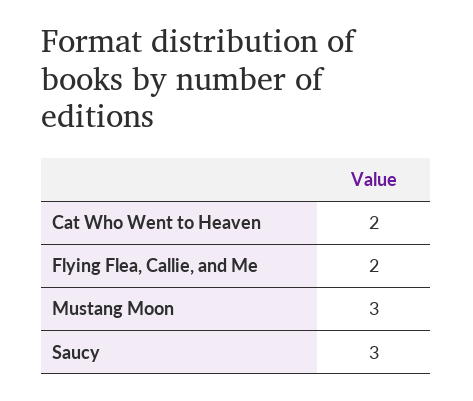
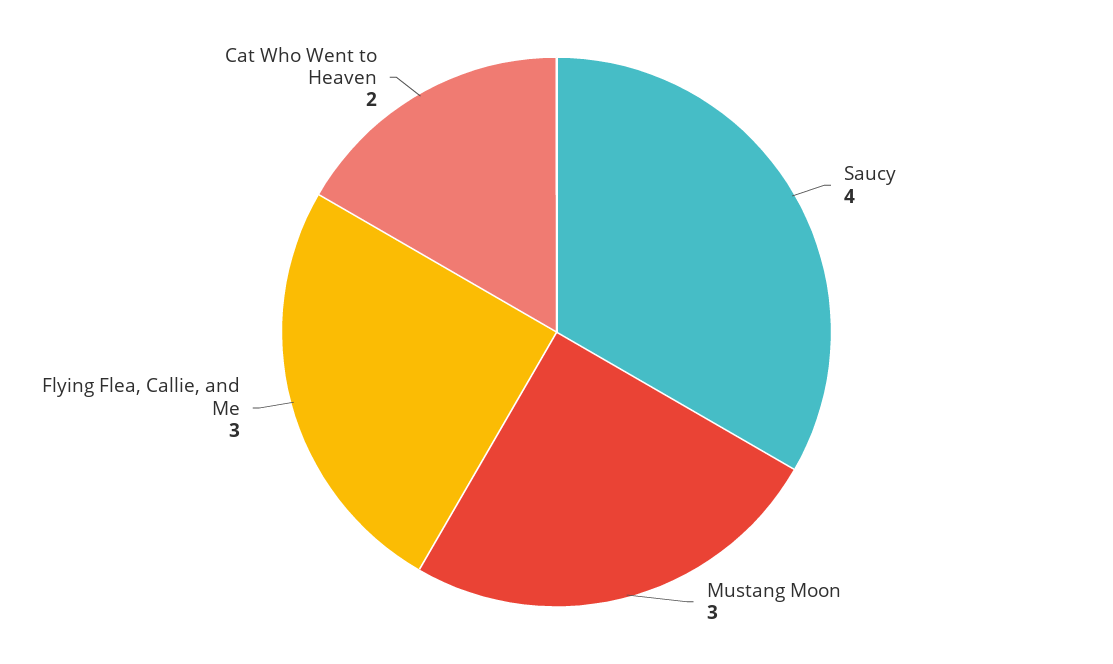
Flying Flea, Callie, and Me: 2 -> 3
Saucy: 3 -> 4

